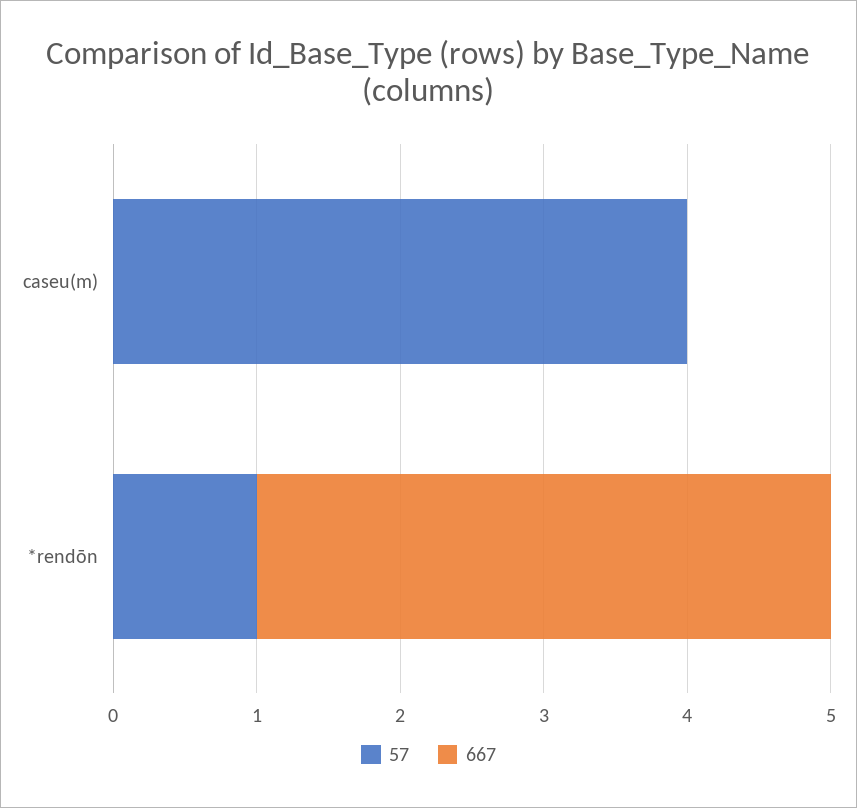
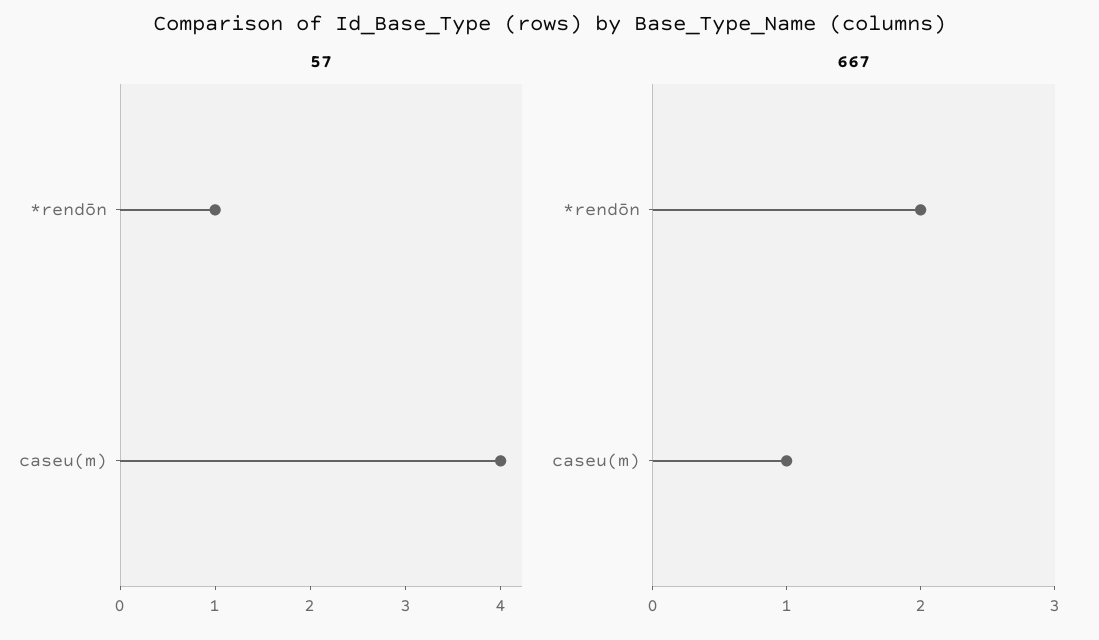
667, caseu(m): 0 -> 1
667, *rendōn: 4 -> 2

